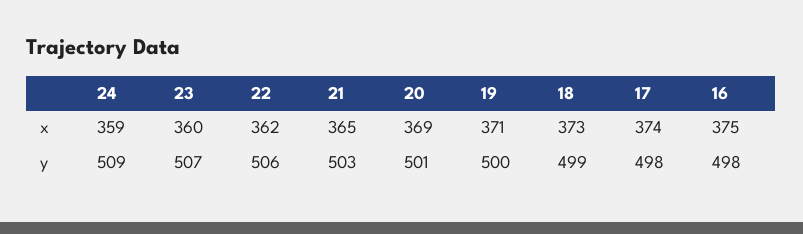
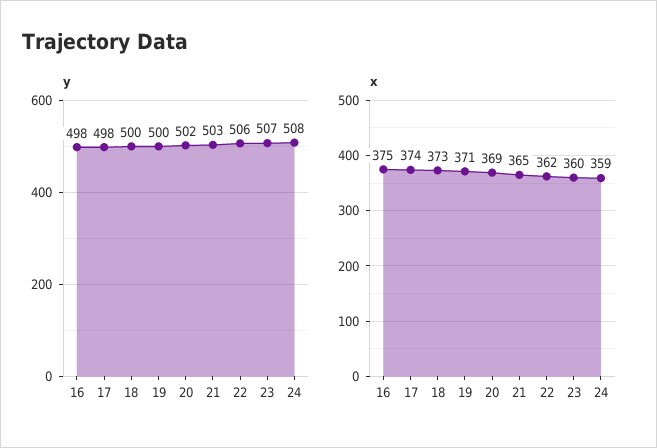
y, 24: 509 -> 508
y, 20: 501 -> 502
y, 18: 499 -> 500

